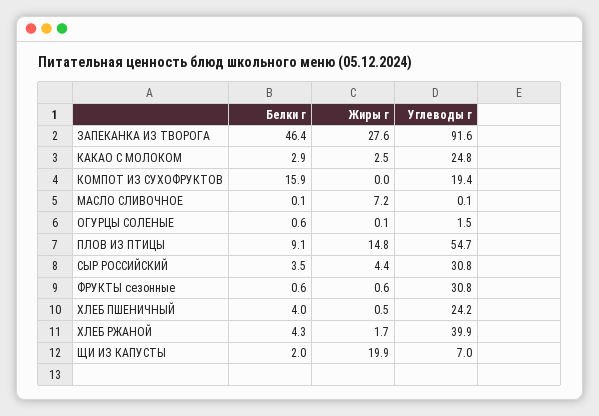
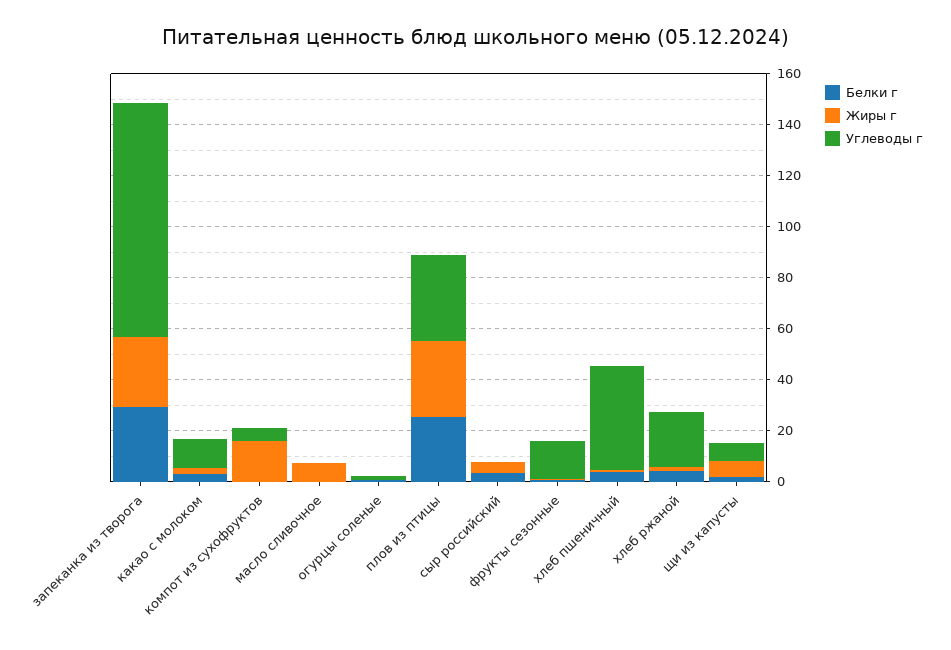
Белки г, ЗАПЕКАНКА ИЗ ТВОРОГА: 46.4 -> 30
Углеводы г, КАКАО С МОЛОКОМ: 24.8 -> 10
Белки г, КОМПОТ ИЗ СУХОФРУКТОВ: 15.9 -> 0
Жиры г, КОМПОТ ИЗ СУХОФРУКТОВ: 0 -> 15
Углеводы г, КОМПОТ ИЗ СУХОФРУКТОВ: 19.4 -> 5
Белки г, ПЛОВ ИЗ ПТИЦЫ: 9.1 -> 25
Жиры г, ПЛОВ ИЗ ПТИЦЫ: 14.8 -> 30
Углеводы г, ПЛОВ ИЗ ПТИЦЫ: 54.7 -> 35
Углеводы г, СЫР РОССИЙСКИЙ: 30.8 -> 0
Углеводы г, ФРУКТЫ сезонные: 30.8 -> 15
Углеводы г, ХЛЕБ ПШЕНИЧНЫЙ: 24.2 -> 40
Углеводы г, ХЛЕБ РЖАНОЙ: 39.9 -> 20
Жиры г, ЩИ ИЗ КАПУСТЫ: 19.9 -> 5

